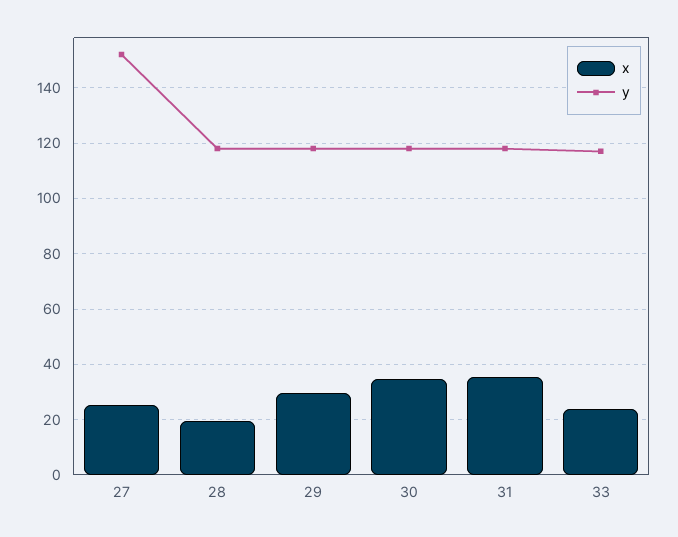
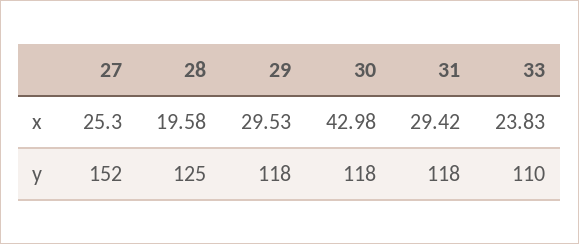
y, 28: 117.5 -> 125
x, 30: 35 -> 42.98
x, 31: 35 -> 29.42
y, 33: 117.5 -> 110

